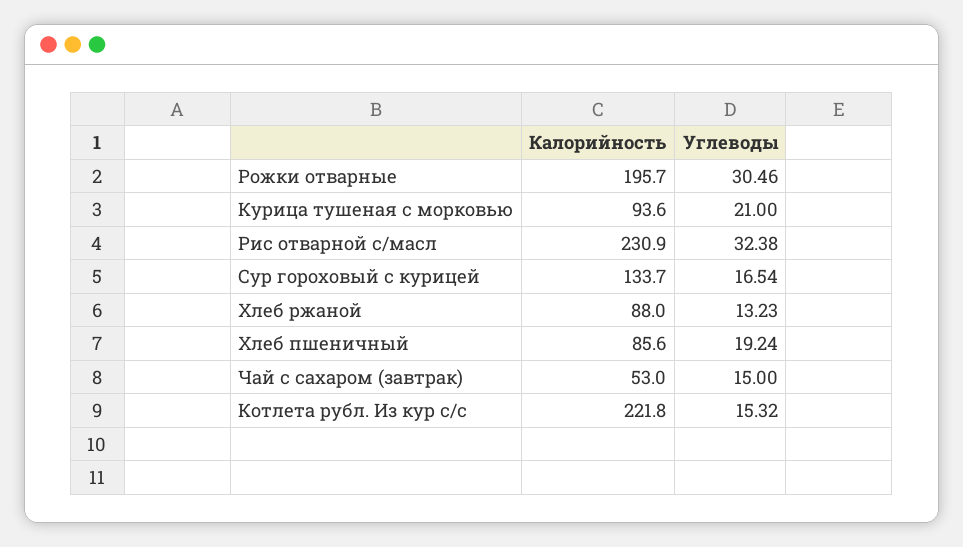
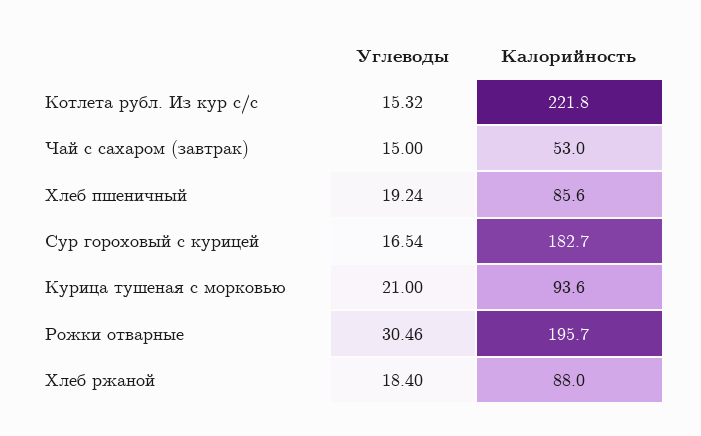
Калорийность, Рис отварной с/масл: 230.9 -> none
Углеводы, Рис отварной с/масл: 32.38 -> none
Калорийность, Сур гороховый с курицей: 133.7 -> 182.7
Углеводы, Хлеб ржаной: 13.23 -> 18.4

